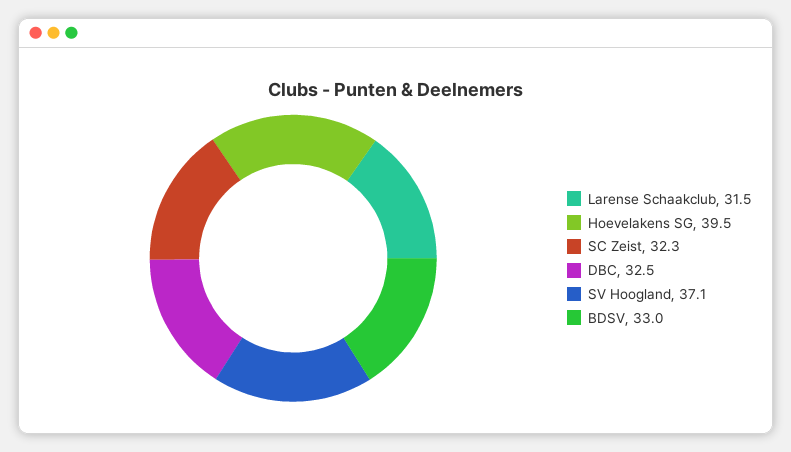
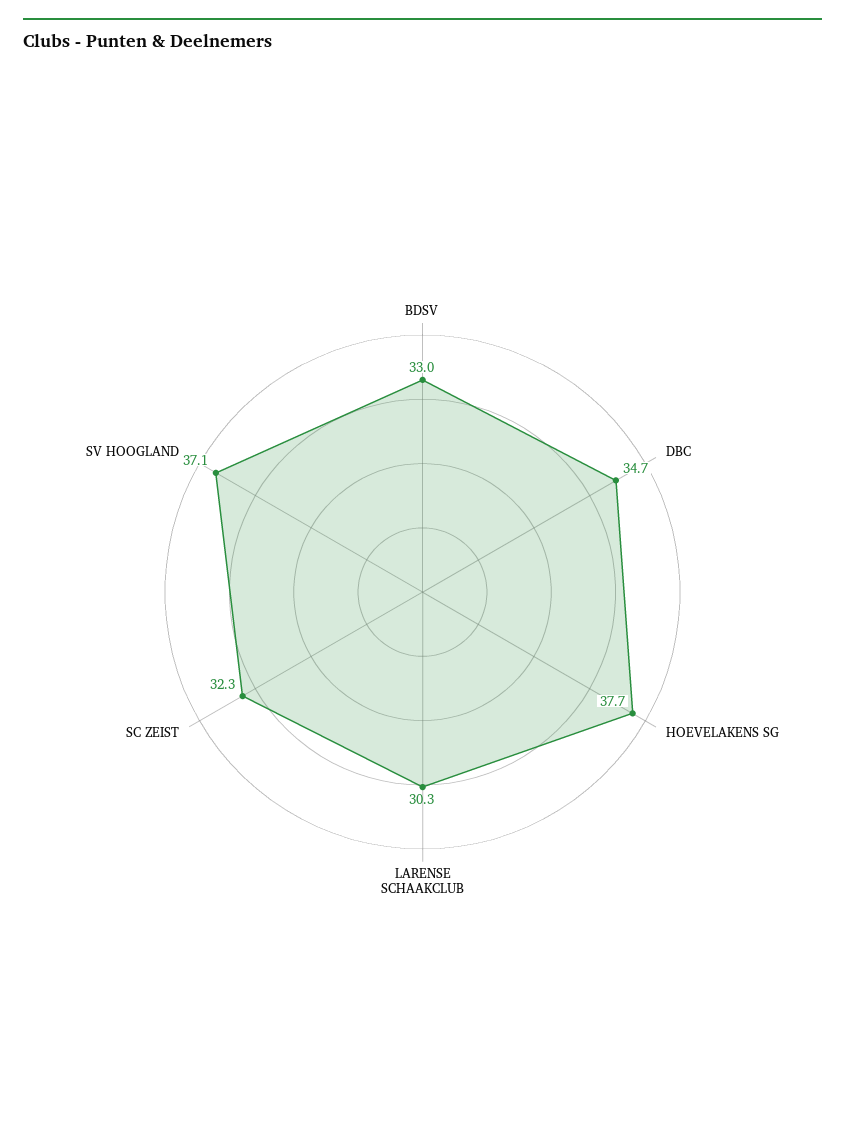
Larense Schaakclub: 31.5 -> 30.3
Hoevelakens SG: 39.5 -> 37.7
DBC: 32.5 -> 34.7

